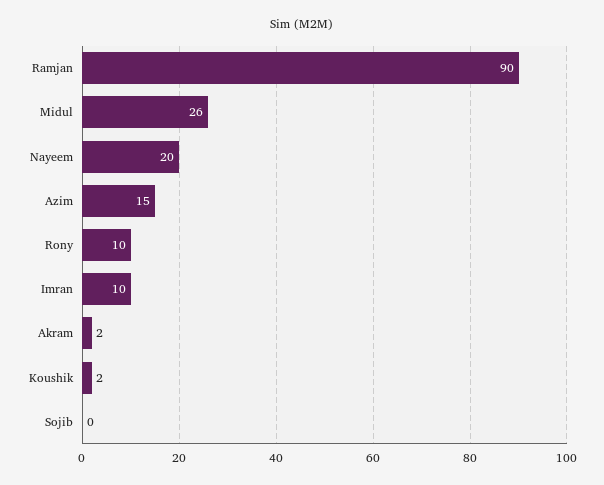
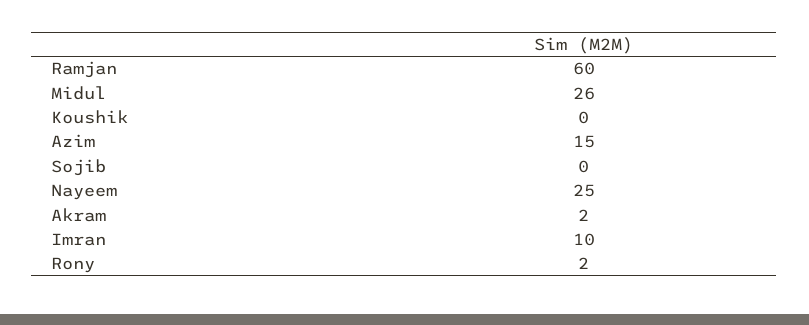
Ramjan: 90 -> 60
Nayeem: 20 -> 25
Rony: 10 -> 2
Koushik: 2 -> 0

